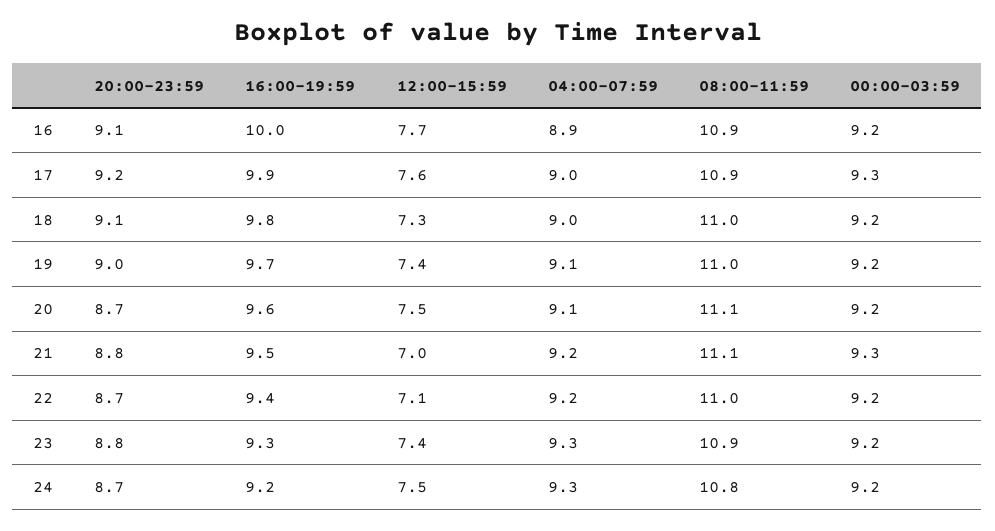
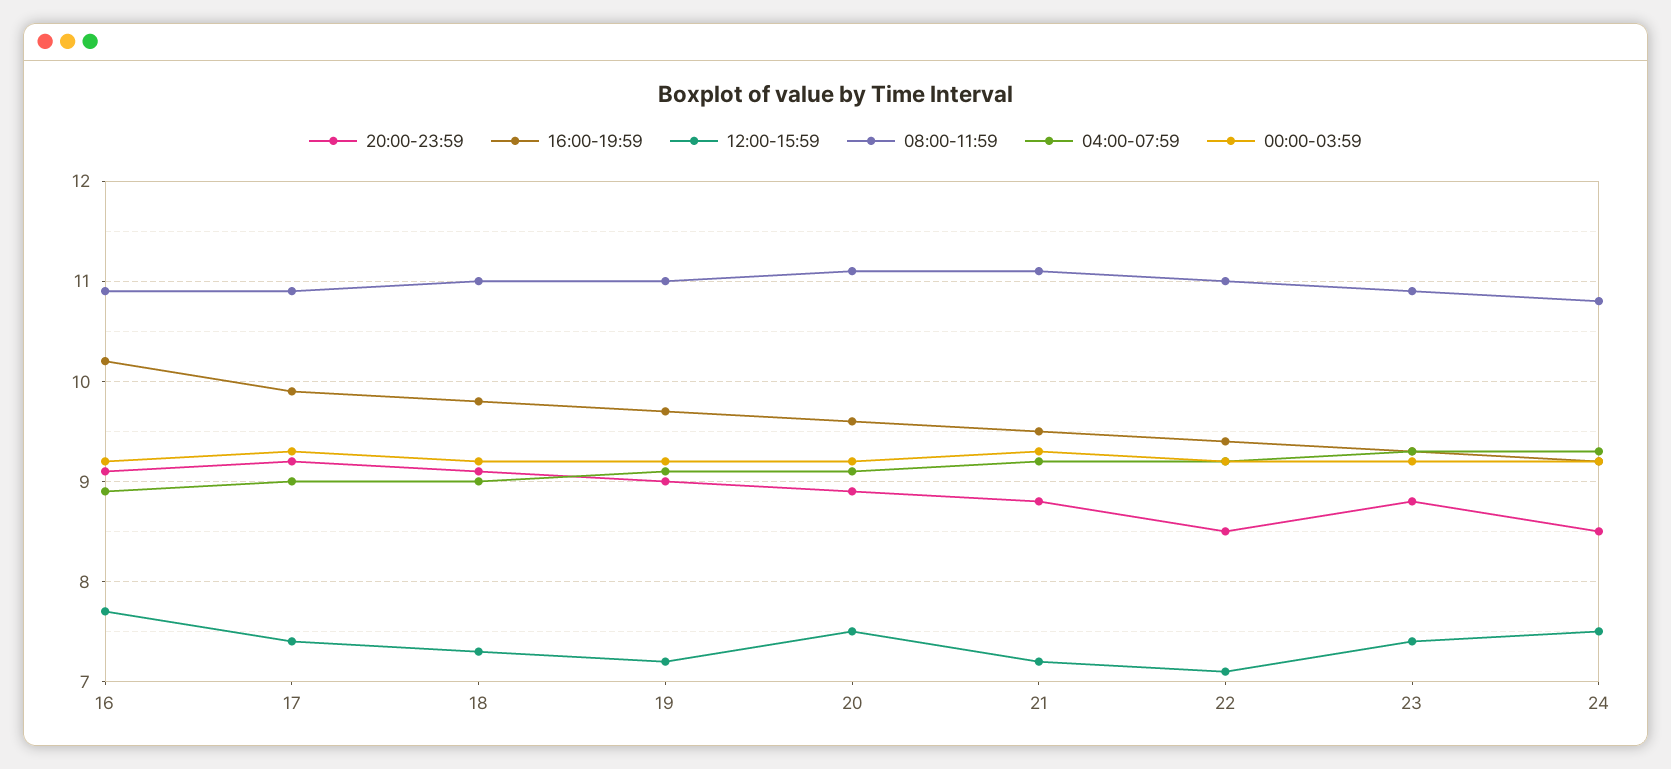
16:00-19:59, 16: 10 -> 10.2
12:00-15:59, 17: 7.6 -> 7.4
12:00-15:59, 19: 7.4 -> 7.2
20:00-23:59, 20: 8.7 -> 8.9
12:00-15:59, 21: 7 -> 7.2
20:00-23:59, 22: 8.7 -> 8.5
20:00-23:59, 24: 8.7 -> 8.5

